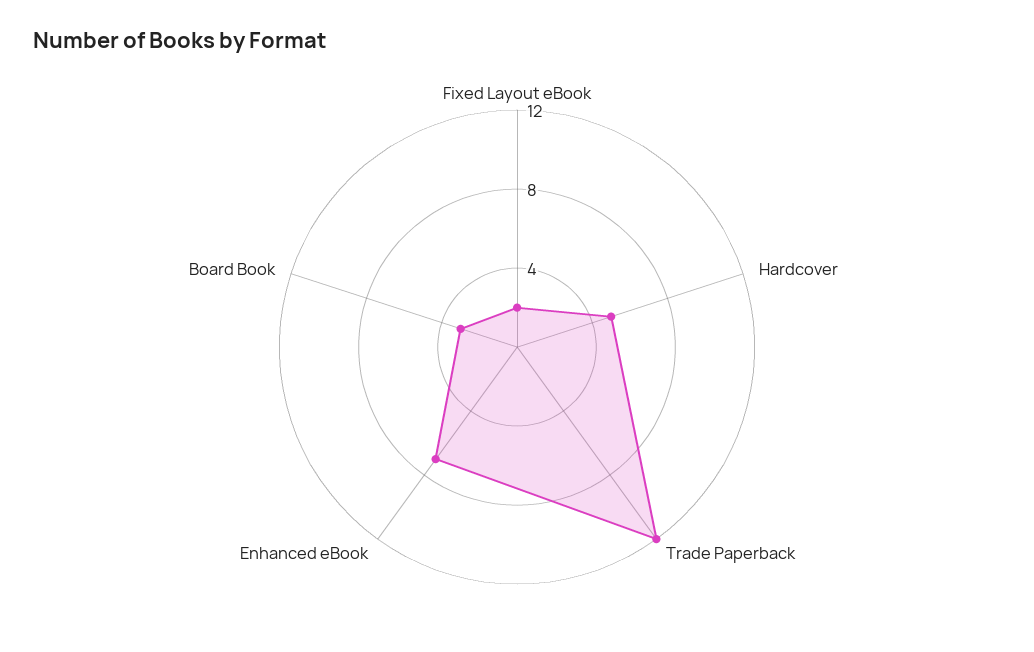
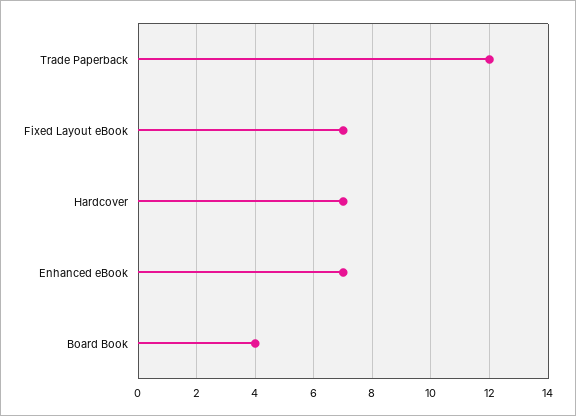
Fixed Layout eBook: 2 -> 7
Hardcover: 5 -> 7
Board Book: 3 -> 4

